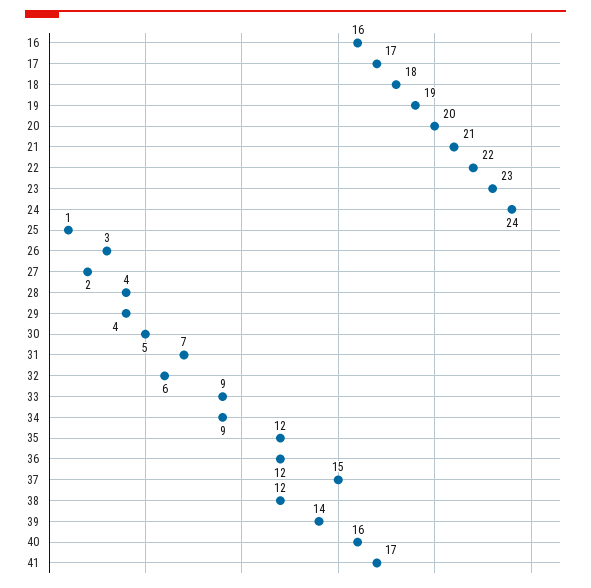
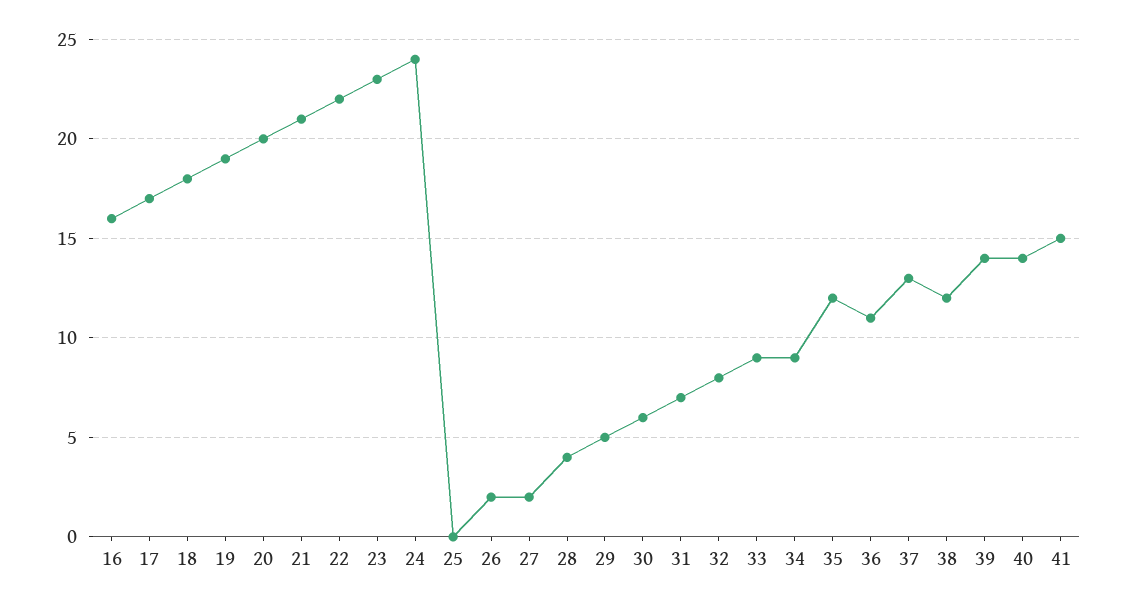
25: 1 -> 0
26: 3 -> 2
29: 4 -> 5
30: 5 -> 6
32: 6 -> 8
36: 12 -> 11
37: 15 -> 13
40: 16 -> 14
41: 17 -> 15

